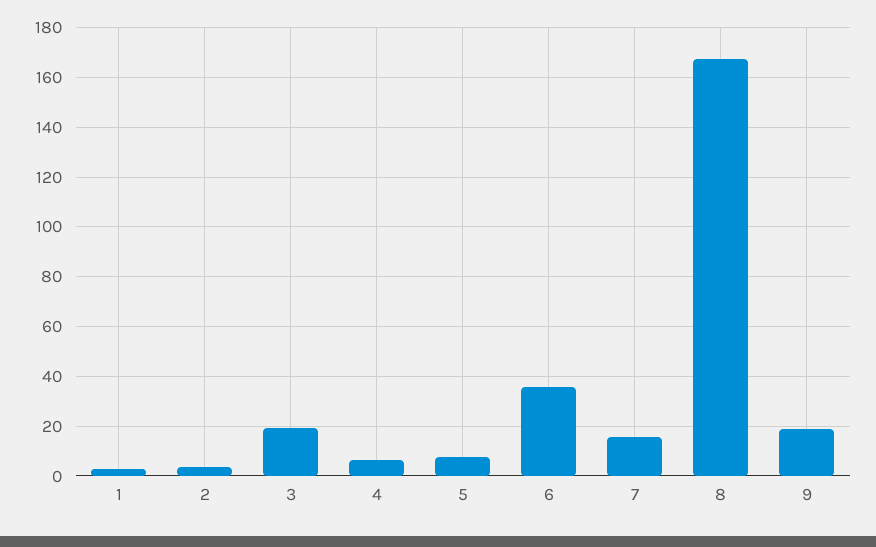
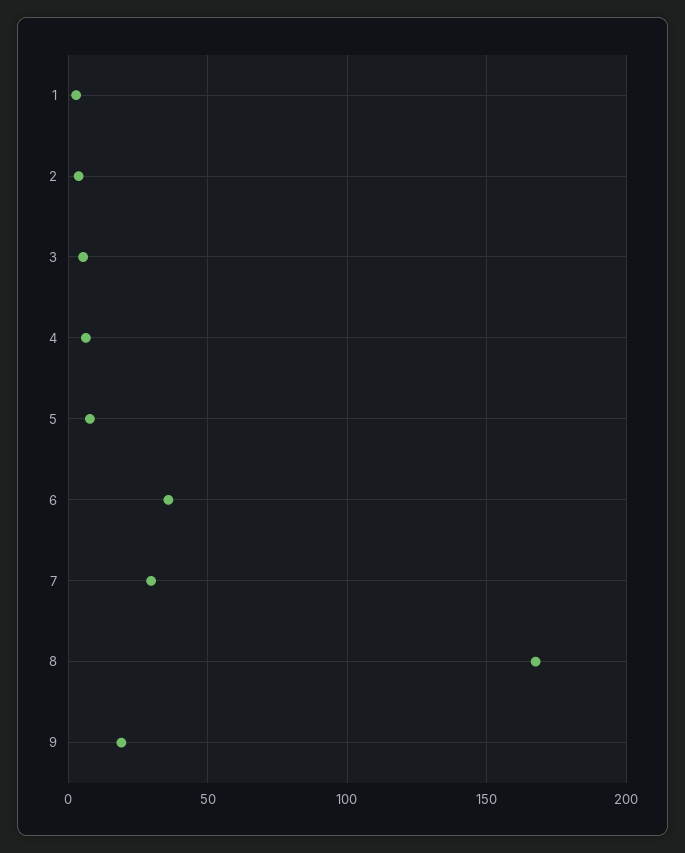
3: 20 -> 5
7: 15 -> 30

